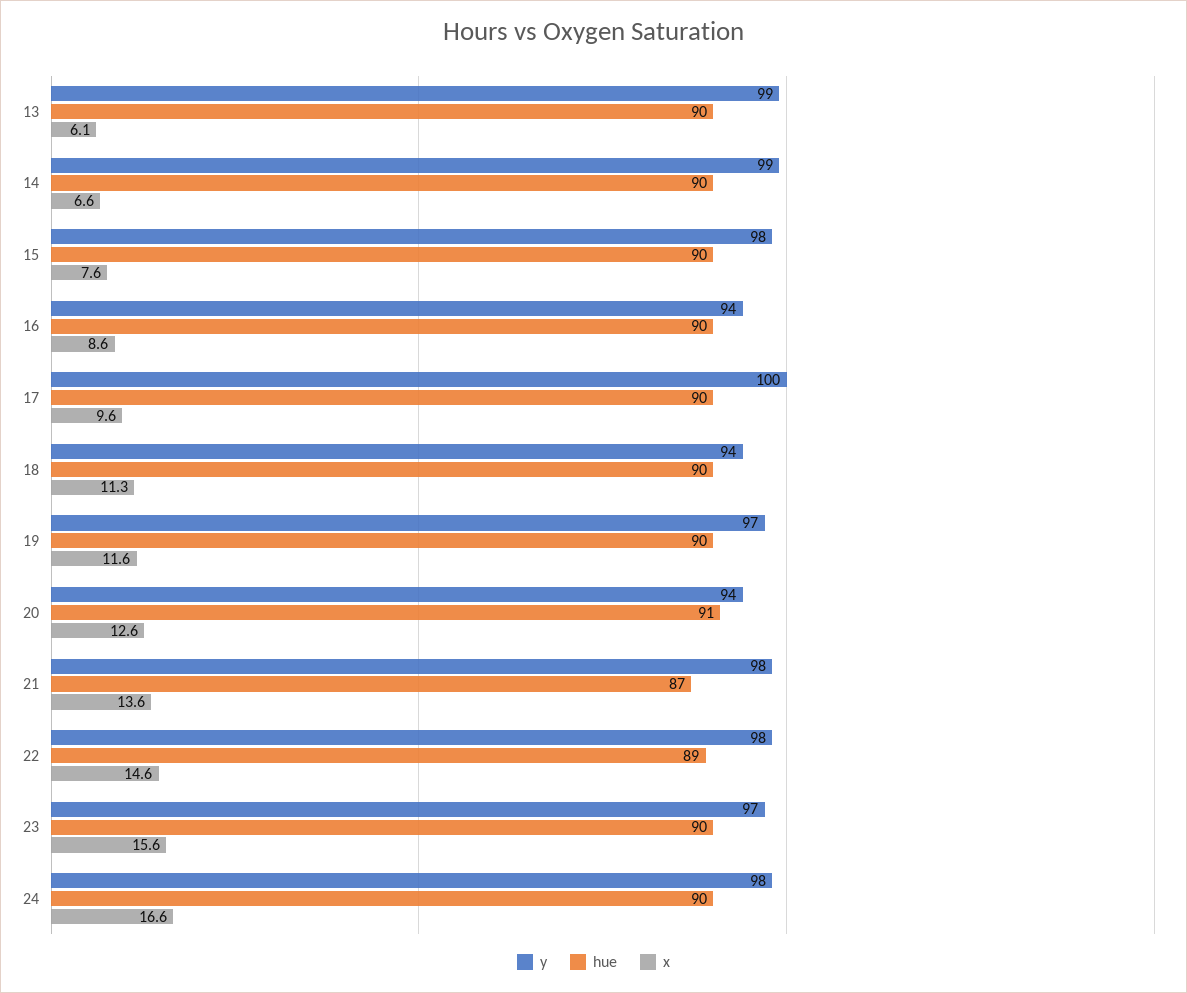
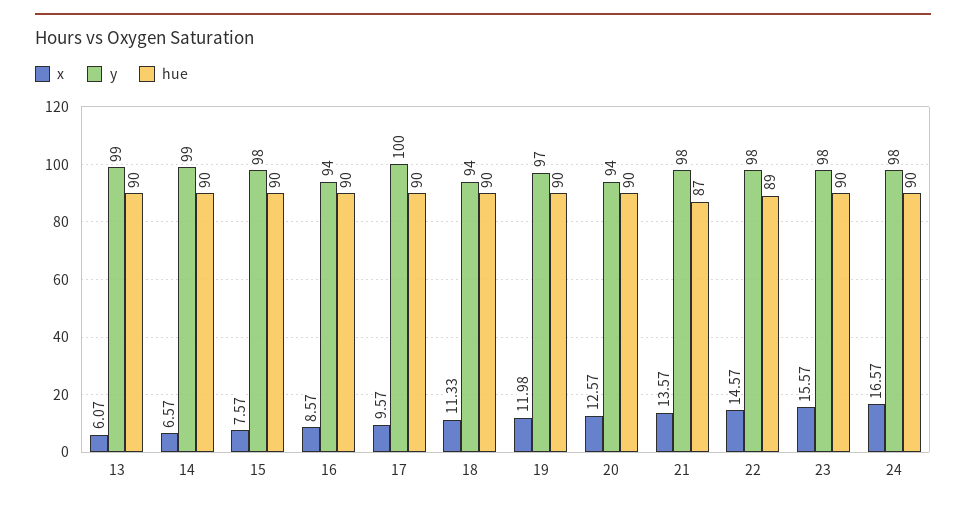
x, 19: 11.6 -> 11.98
hue, 20: 91 -> 90
y, 23: 97 -> 98

